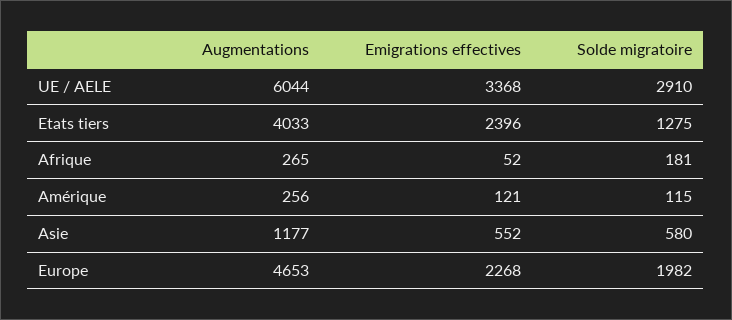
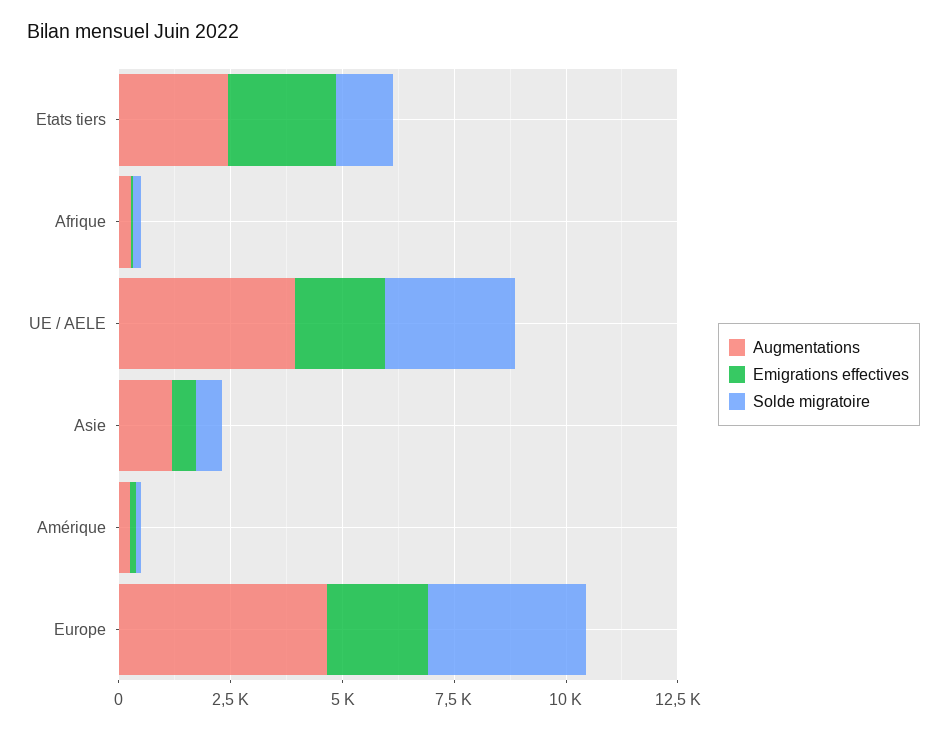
Augmentations, UE / AELE: 6044 -> 4000
Emigrations effectives, UE / AELE: 3368 -> 2000
Augmentations, Etats tiers: 4033 -> 2500
Solde migratoire, Europe: 1982 -> 3500

